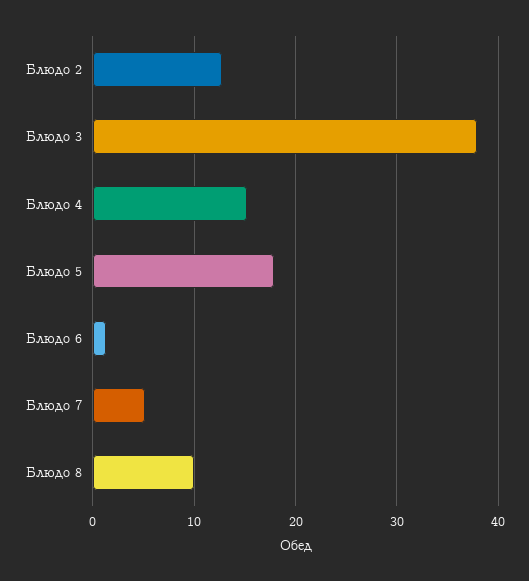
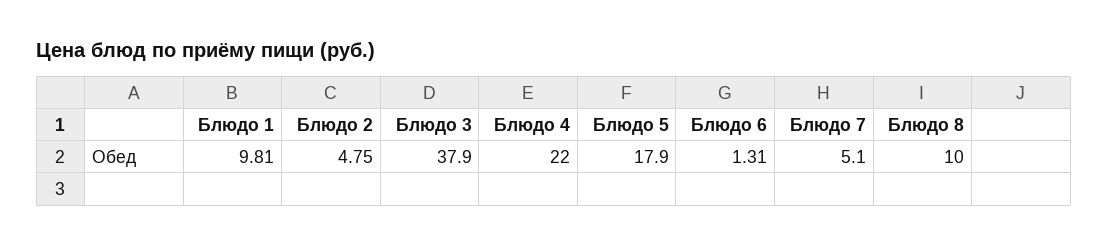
Блюдо 2: 13 -> 4.75
Блюдо 4: 15 -> 22
Блюдо 1: none -> 9.81

